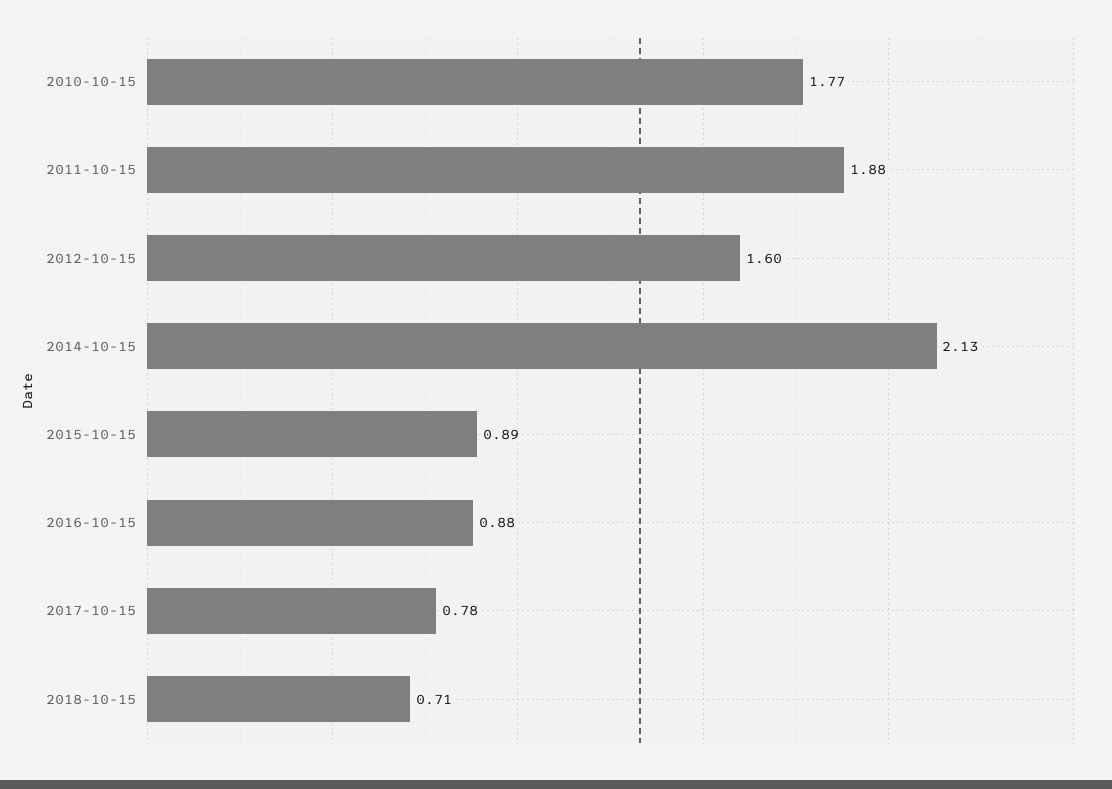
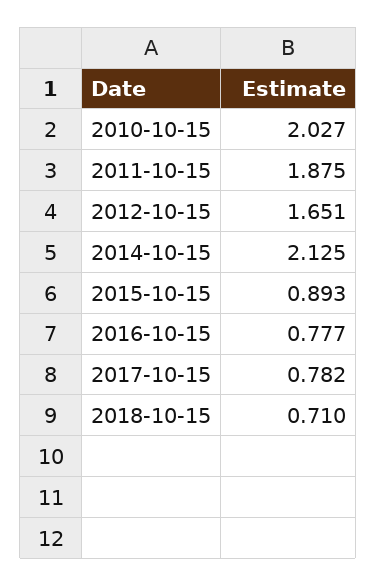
2010-10-15: 1.77 -> 2.027
2012-10-15: 1.6 -> 1.651
2016-10-15: 0.88 -> 0.777

